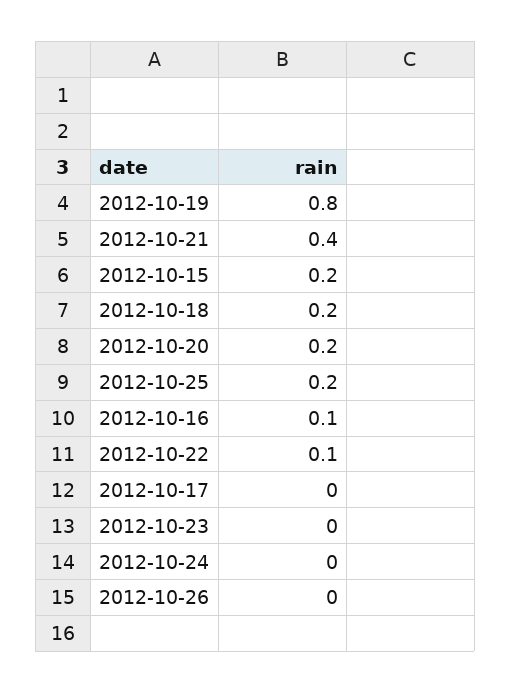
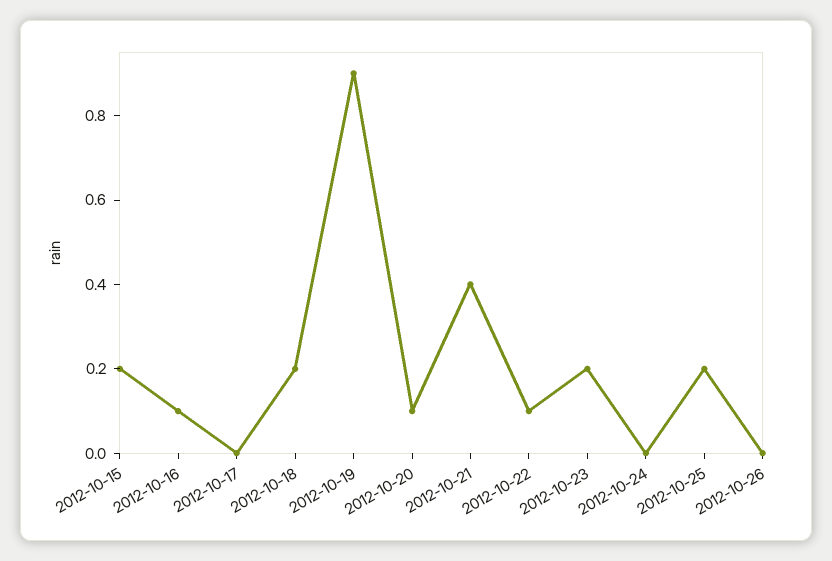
2012-10-19: 0.8 -> 0.9
2012-10-20: 0.2 -> 0.1
2012-10-23: 0 -> 0.2

